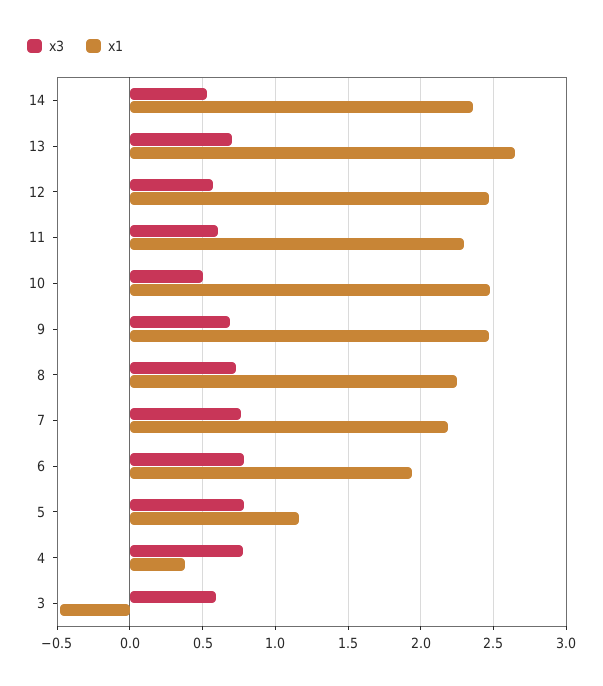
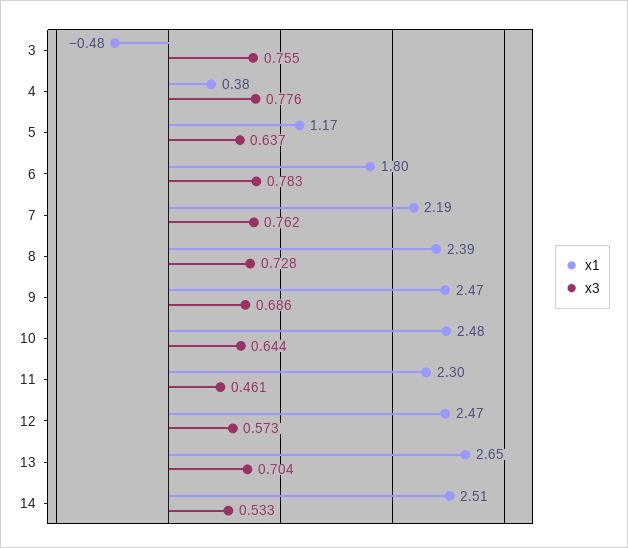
x1, 14: 2.35 -> 2.51
x3, 11: 0.6 -> 0.461
x3, 10: 0.5 -> 0.644
x1, 8: 2.25 -> 2.39
x1, 6: 1.95 -> 1.8
x3, 5: 0.8 -> 0.637
x3, 3: 0.6 -> 0.755

